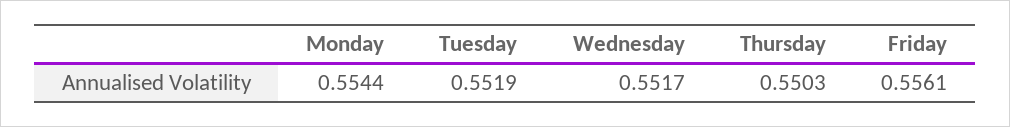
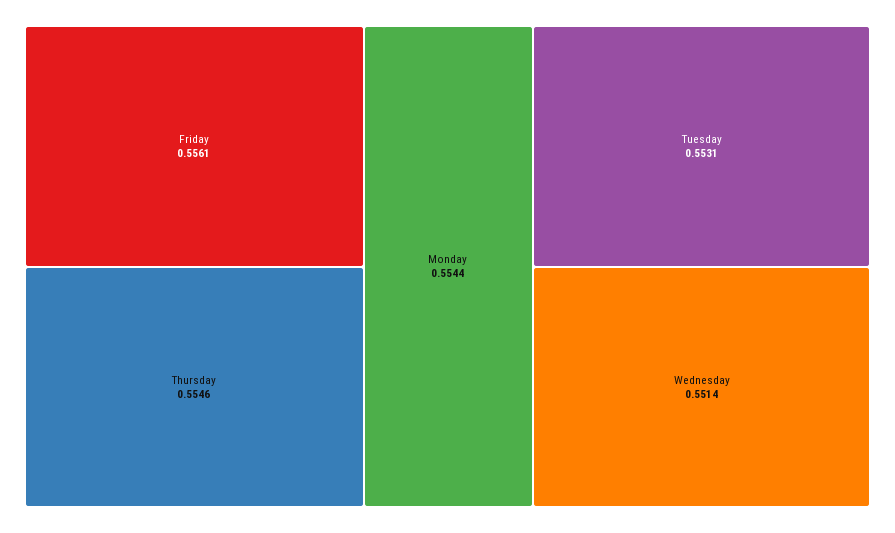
Tuesday: 0.5519 -> 0.5531
Wednesday: 0.5517 -> 0.5514
Thursday: 0.5503 -> 0.5546

